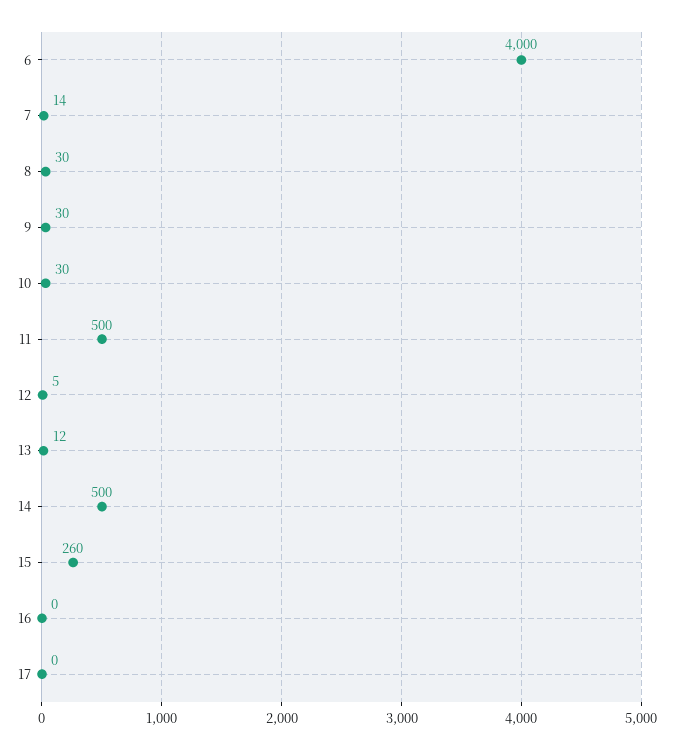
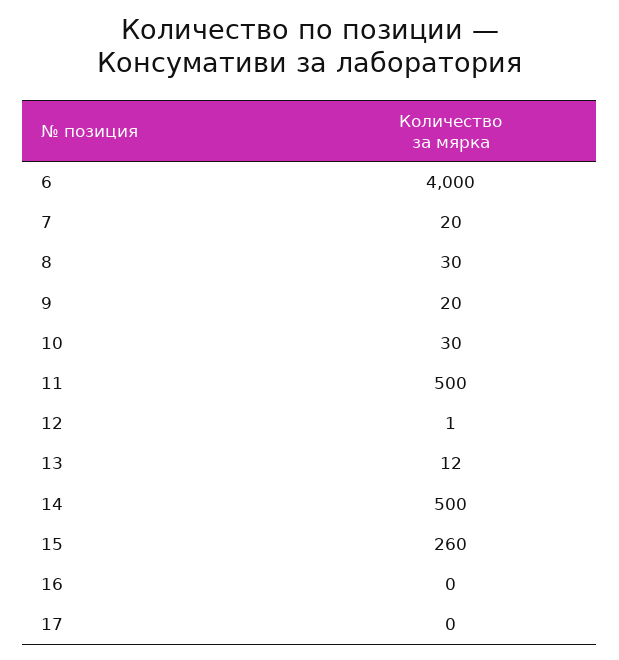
7: 14 -> 20
9: 30 -> 20
12: 5 -> 1

